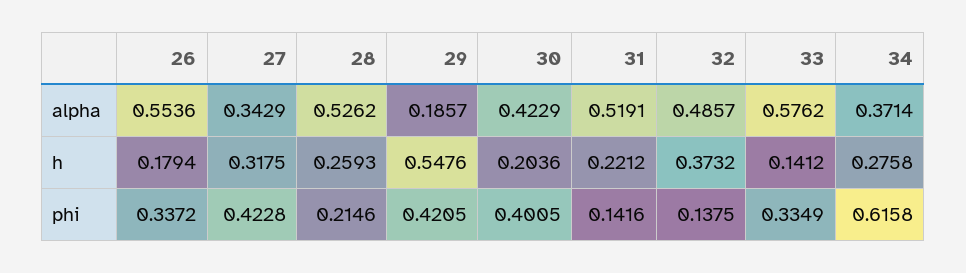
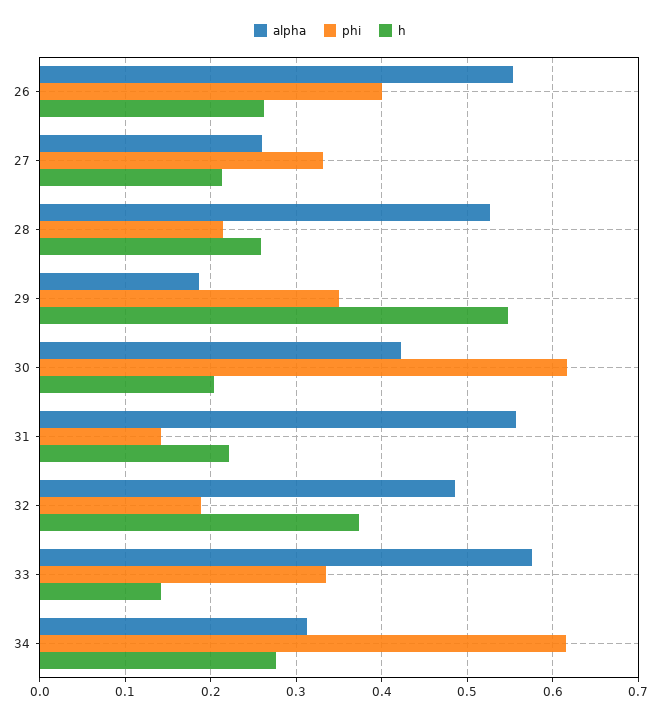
alpha, 27: 0.3429 -> 0.26
alpha, 31: 0.5191 -> 0.56
alpha, 34: 0.3714 -> 0.31
h, 26: 0.1794 -> 0.26
h, 27: 0.3175 -> 0.21
phi, 26: 0.3372 -> 0.4
phi, 27: 0.4228 -> 0.33
phi, 29: 0.4205 -> 0.35
phi, 30: 0.4005 -> 0.62
phi, 32: 0.1375 -> 0.19

